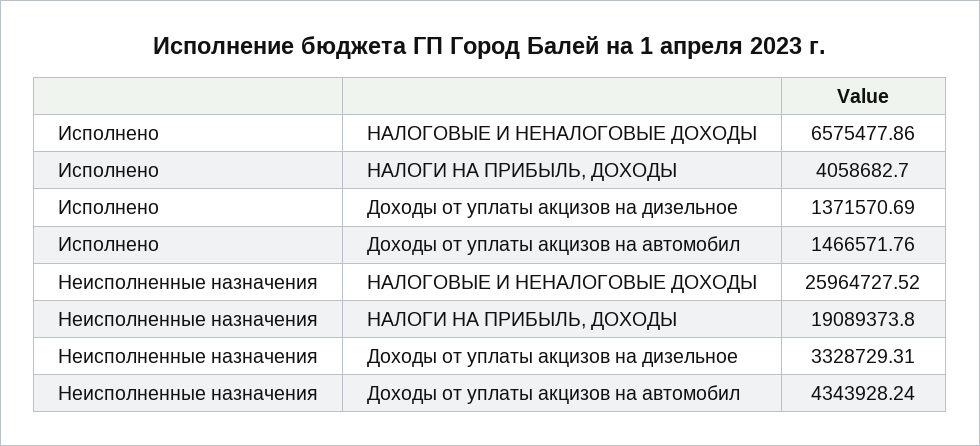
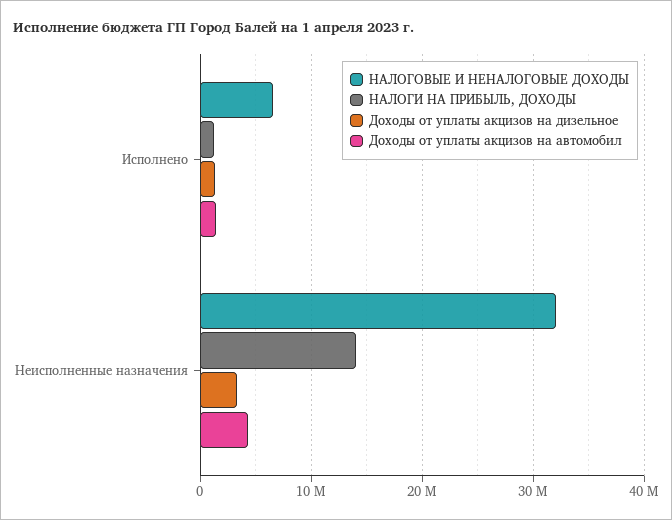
НАЛОГИ НА ПРИБЫЛЬ, ДОХОДЫ, Исполнено: 4058682.7 -> 1000000
НАЛОГОВЫЕ И НЕНАЛОГОВЫЕ ДОХОДЫ, Неисполненные назначения: 25964727.52 -> 32000000
НАЛОГИ НА ПРИБЫЛЬ, ДОХОДЫ, Неисполненные назначения: 19089373.8 -> 14000000

